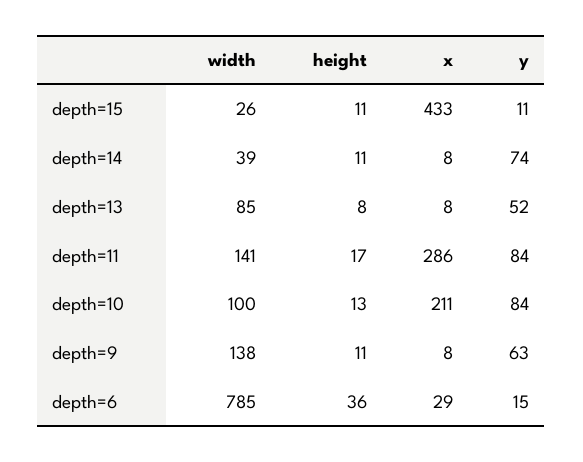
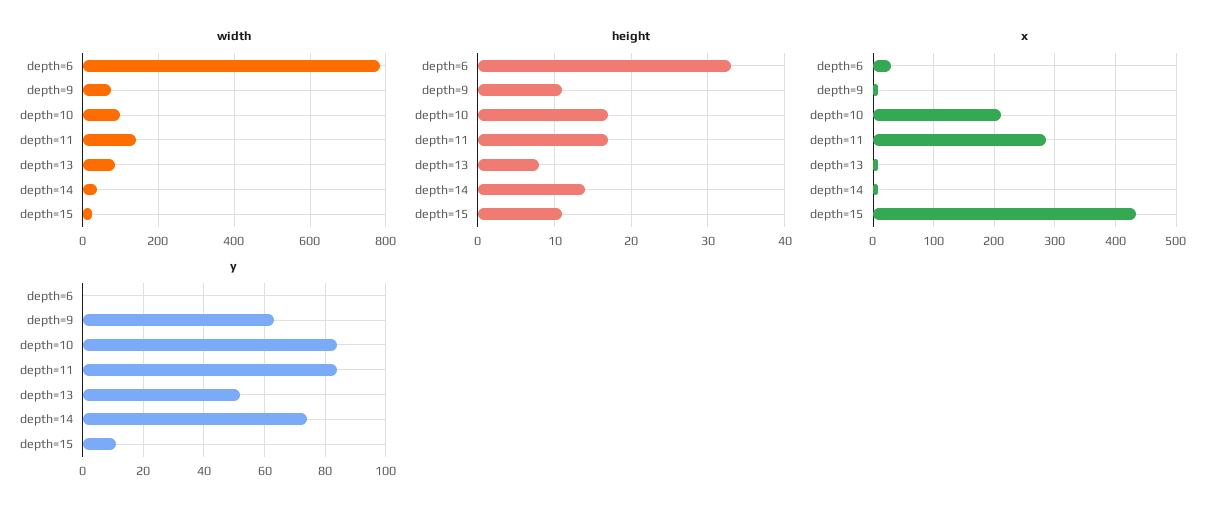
height, depth=14: 11 -> 14
height, depth=10: 13 -> 17
width, depth=9: 138 -> 80
height, depth=6: 36 -> 33
y, depth=6: 15 -> 0

